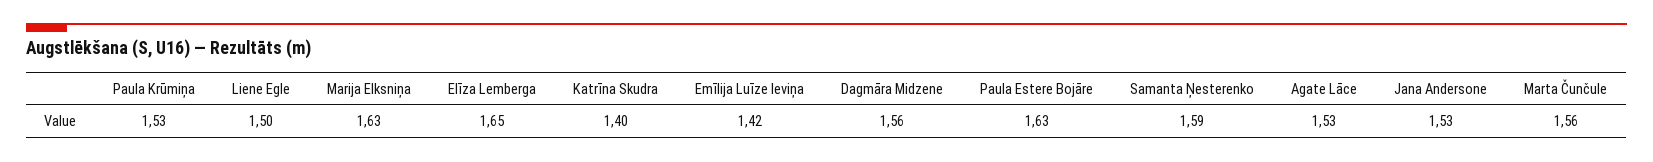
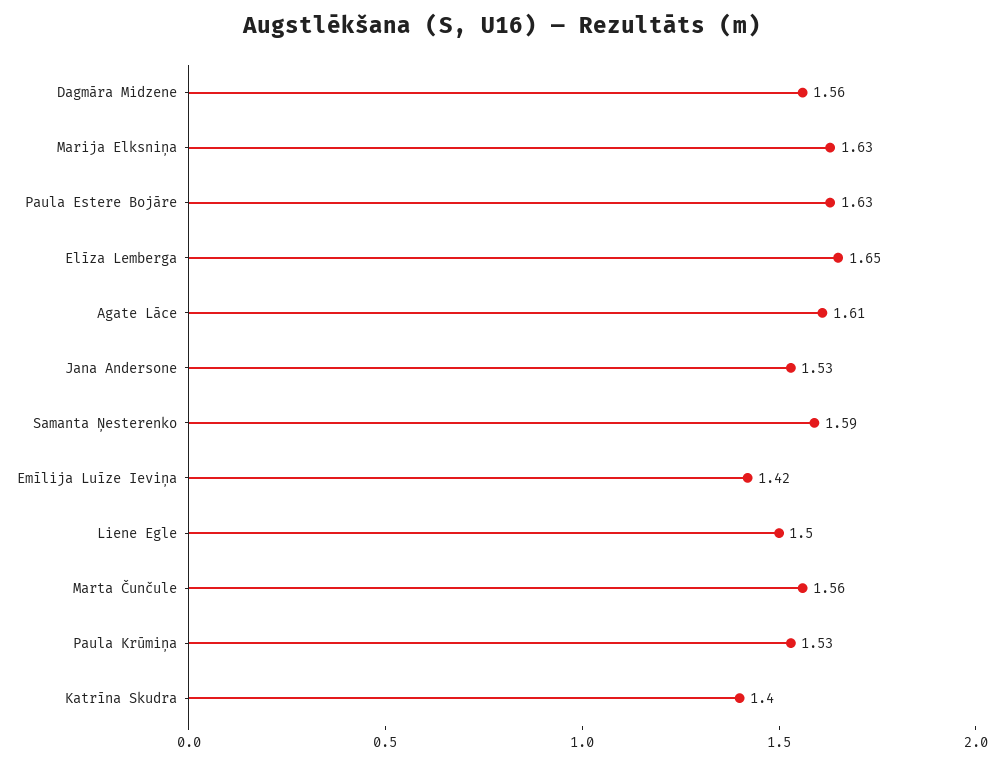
Agate Lāce: 1.53 -> 1.61

